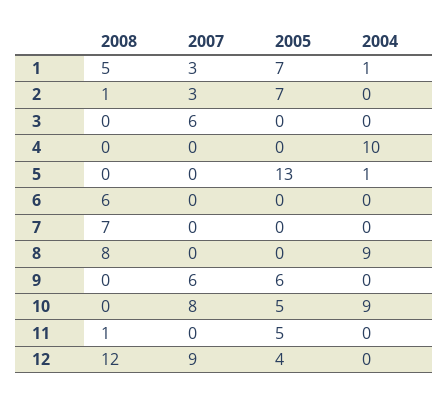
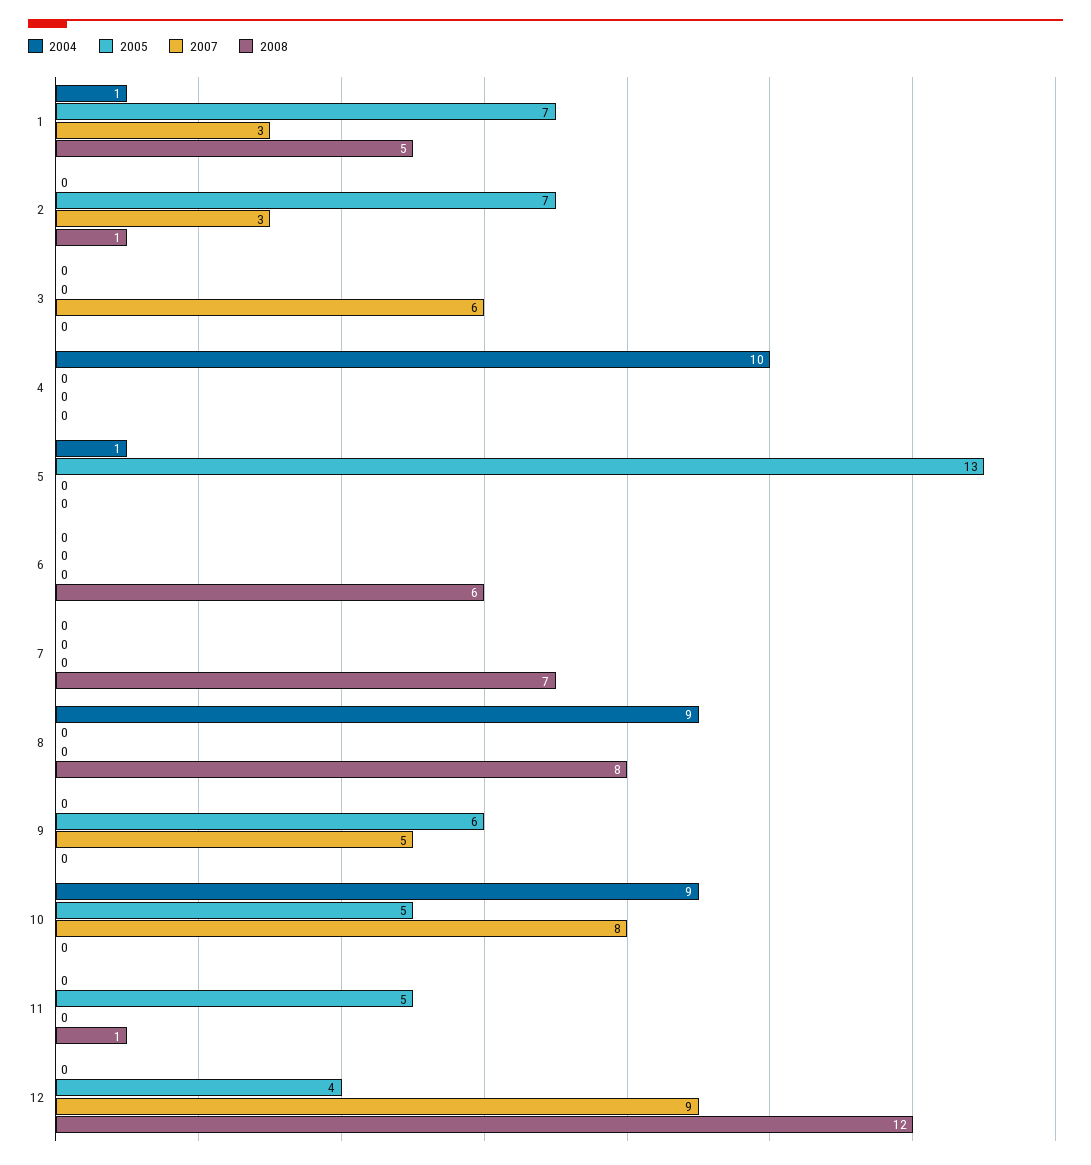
2007, 9: 6 -> 5

